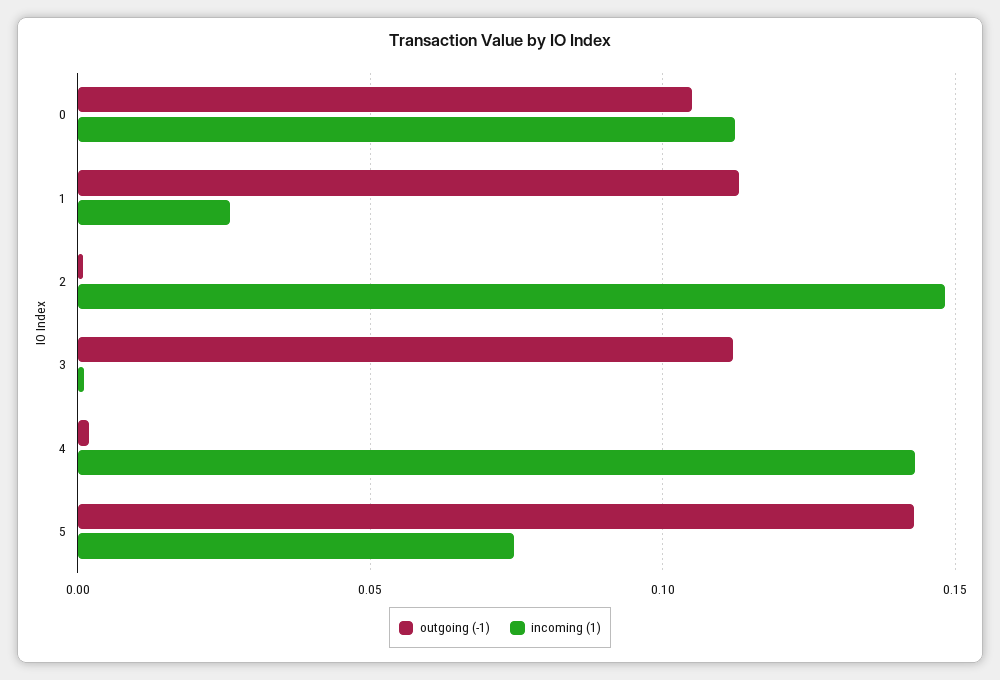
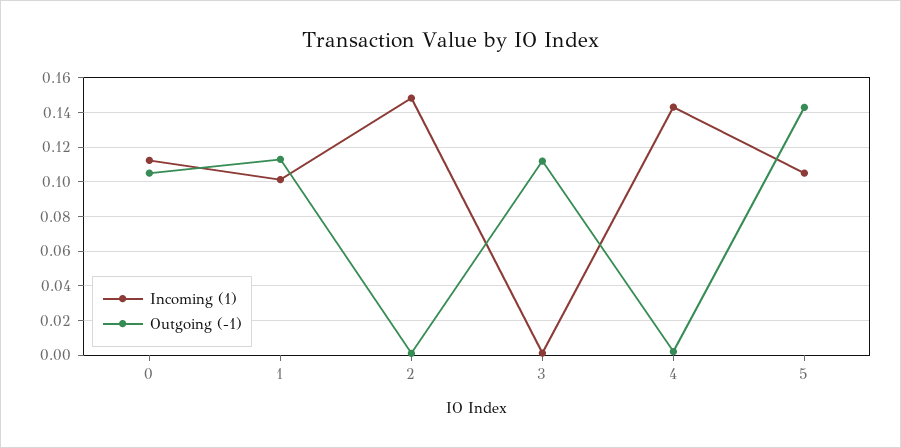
incoming (1), 1: 0.025 -> 0.1
incoming (1), 5: 0.075 -> 0.105

